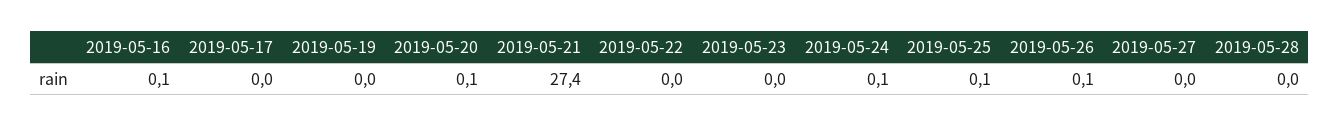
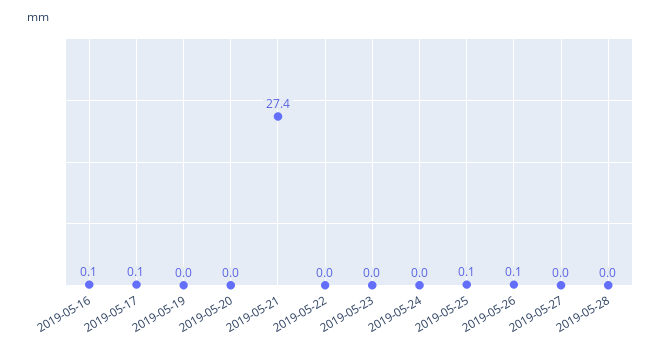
2019-05-17: 0 -> 0.1
2019-05-20: 0.1 -> 0
2019-05-24: 0.1 -> 0

